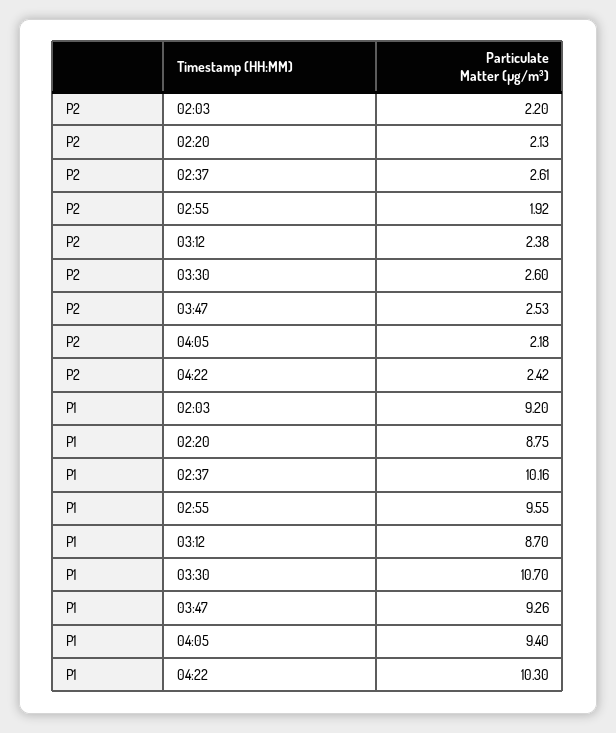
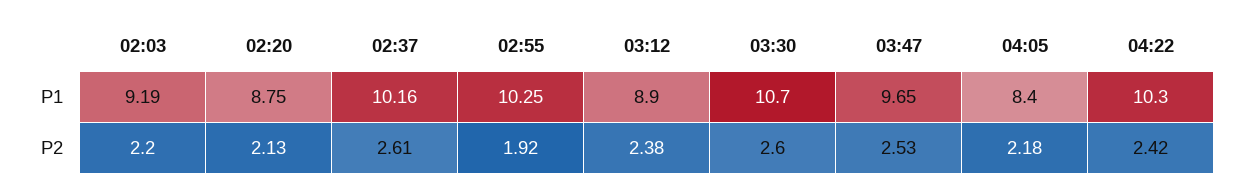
P1, 02:03: 9.2 -> 9.19
P1, 02:55: 9.55 -> 10.25
P1, 03:12: 8.7 -> 8.9
P1, 03:47: 9.26 -> 9.65
P1, 04:05: 9.4 -> 8.4

